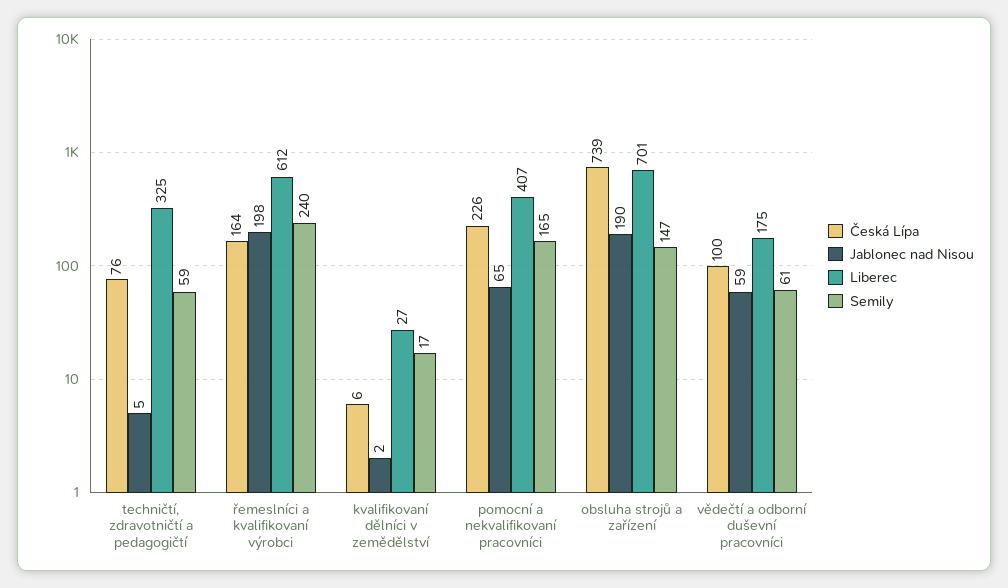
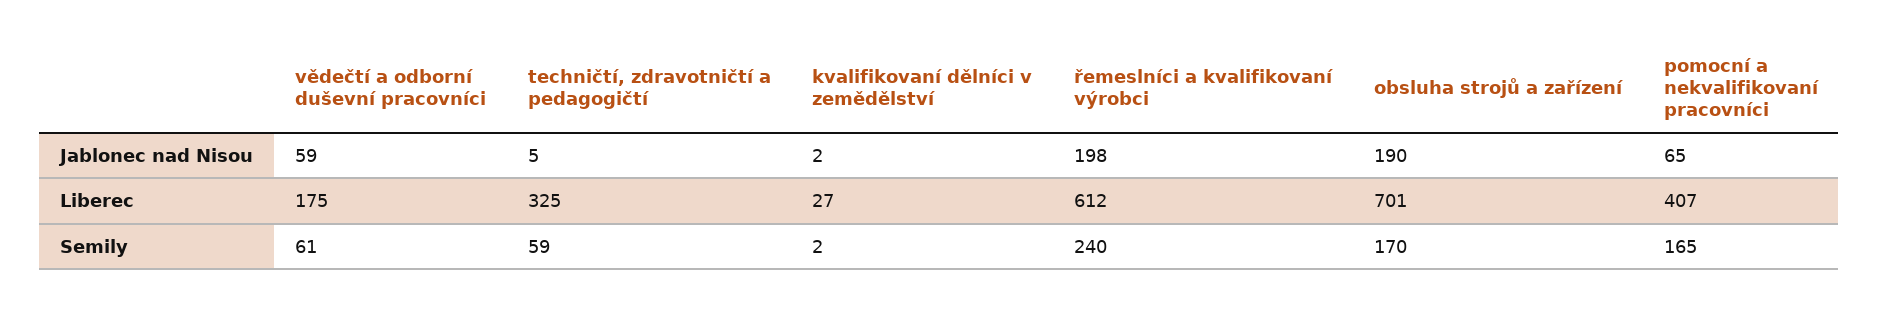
Česká Lípa, techničtí, zdravotničtí a pedagogičtí: 76 -> none
Česká Lípa, řemeslníci a kvalifikovaní výrobci: 164 -> none
Česká Lípa, kvalifikovaní dělníci v zemědělství: 6 -> none
Semily, kvalifikovaní dělníci v zemědělství: 17 -> 2
Česká Lípa, pomocní a nekvalifikovaní pracovníci: 226 -> none
Česká Lípa, obsluha strojů a zařízení: 739 -> none
Semily, obsluha strojů a zařízení: 147 -> 170
Česká Lípa, vědečtí a odborní duševní pracovníci: 100 -> none

